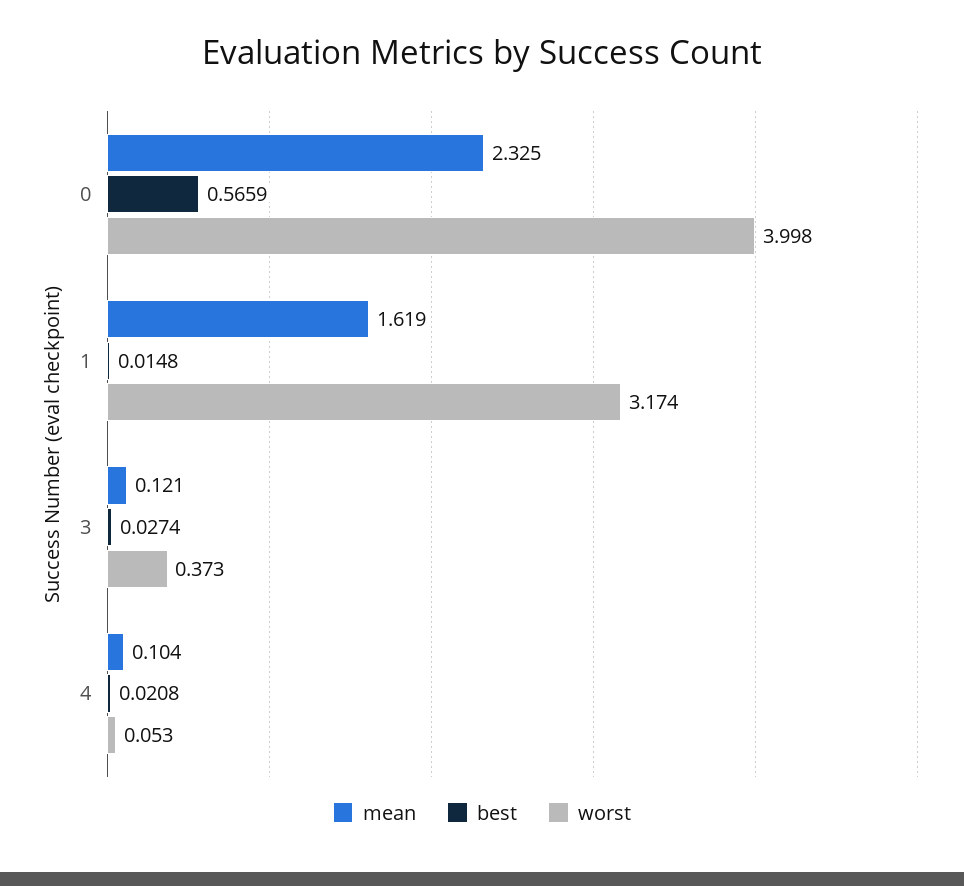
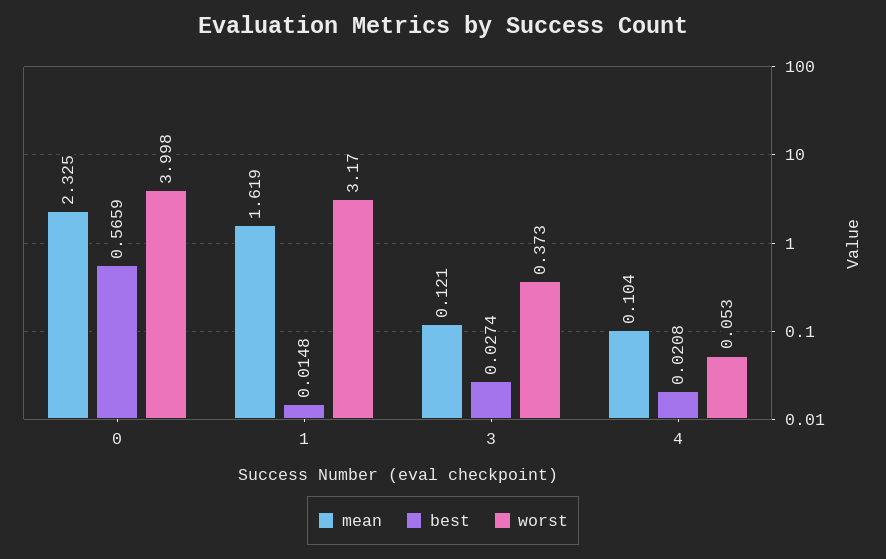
worst, 1: 3.174 -> 3.17

